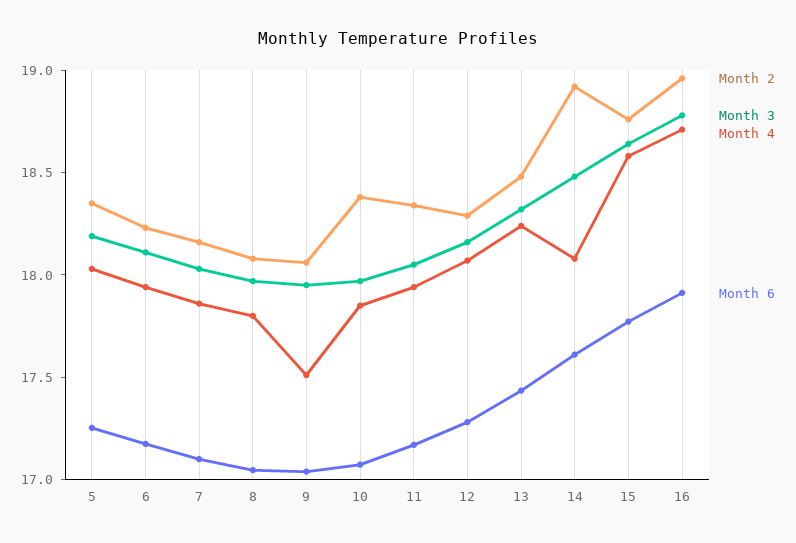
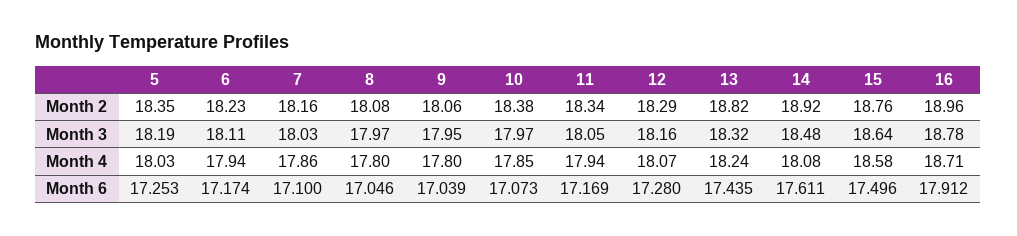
Month 4, 9: 17.5 -> 17.8
Month 2, 13: 18.5 -> 18.82
Month 6, 15: 17.8 -> 17.496

